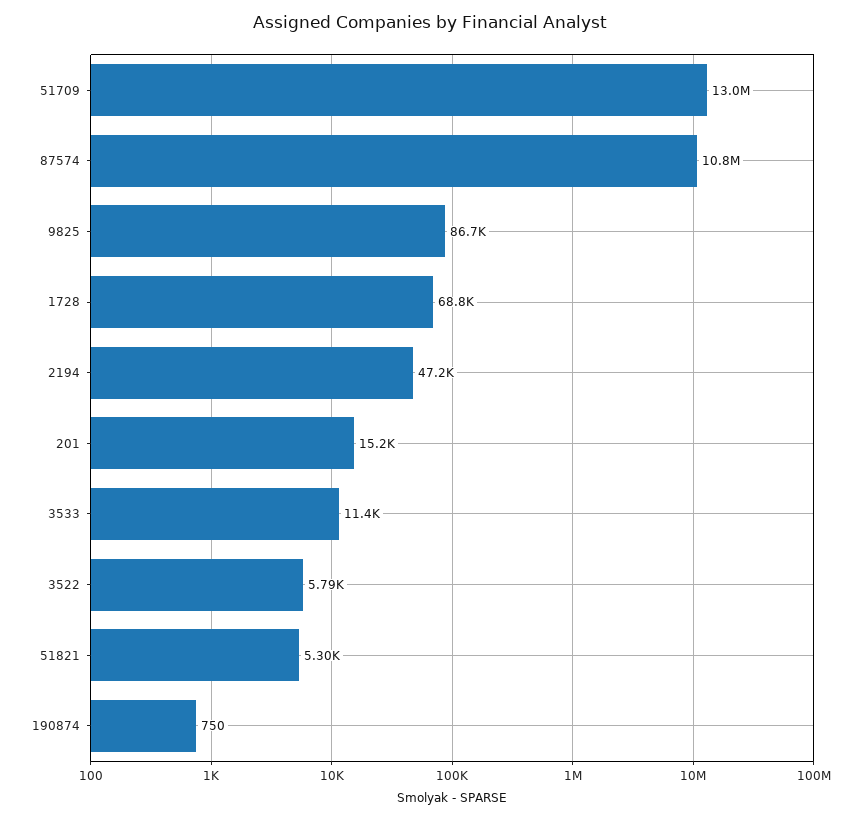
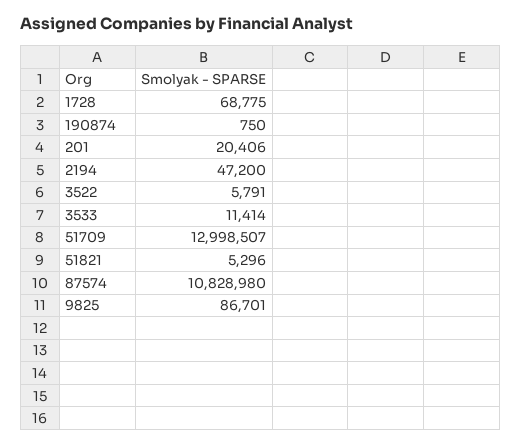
201: 15200 -> 20406

